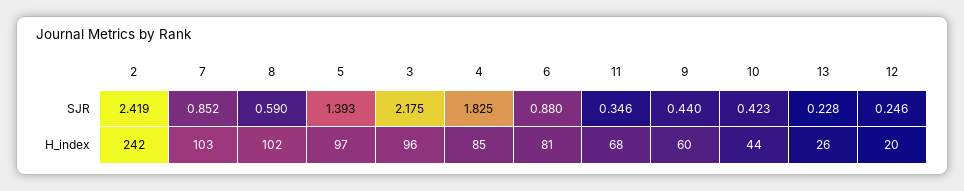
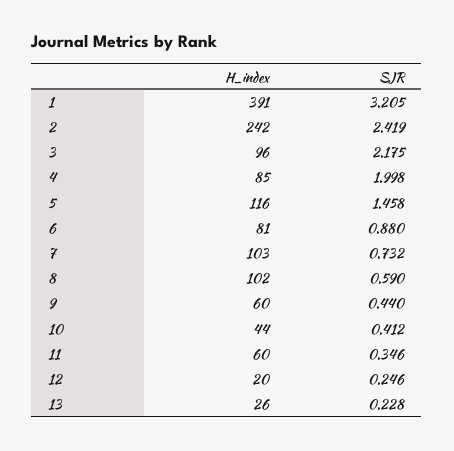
7, SJR: 0.852 -> 0.732
5, SJR: 1.393 -> 1.458
4, SJR: 1.825 -> 1.998
10, SJR: 0.423 -> 0.412
5, H_index: 97 -> 116
11, H_index: 68 -> 60
1, H_index: none -> 391
1, SJR: none -> 3.205

